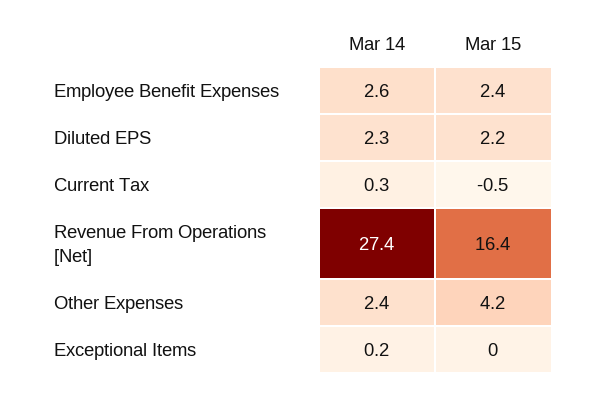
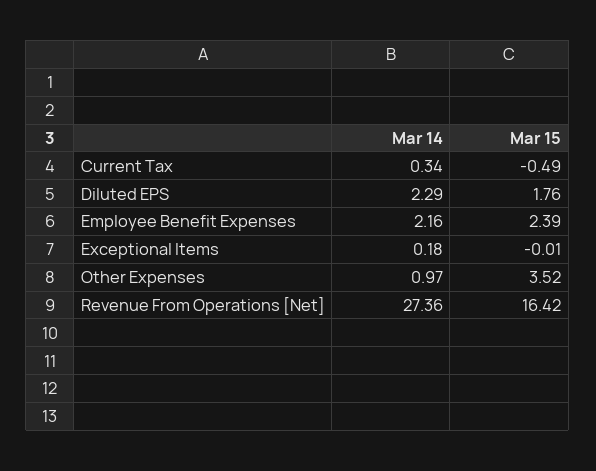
Mar 14, Employee Benefit Expenses: 2.6 -> 2.16
Mar 15, Diluted EPS: 2.2 -> 1.76
Mar 14, Other Expenses: 2.4 -> 0.97
Mar 15, Other Expenses: 4.2 -> 3.52

